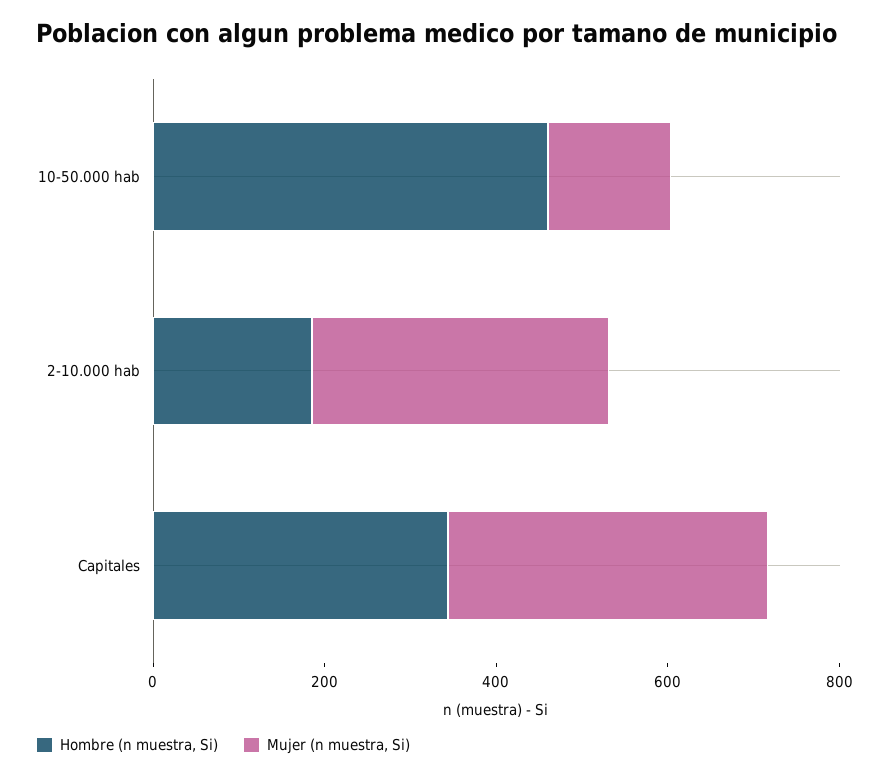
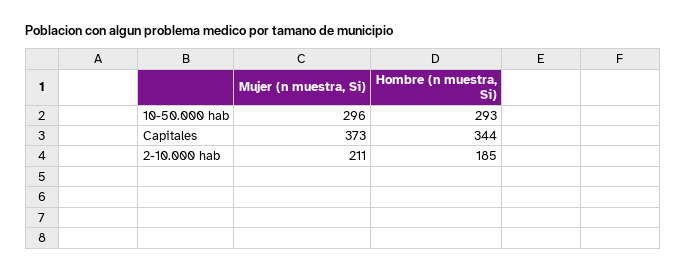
Hombre (n muestra, Si), 10-50.000 hab: 450 -> 293
Mujer (n muestra, Si), 10-50.000 hab: 150 -> 296
Mujer (n muestra, Si), 2-10.000 hab: 350 -> 211

